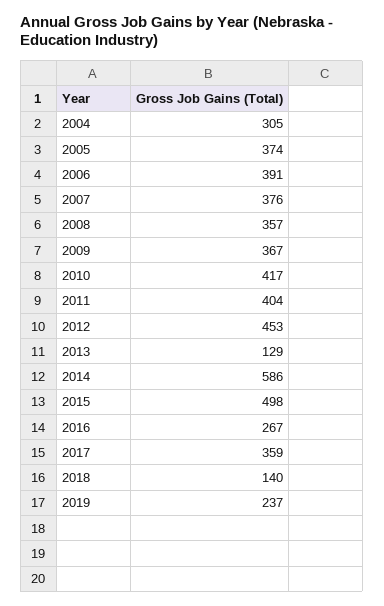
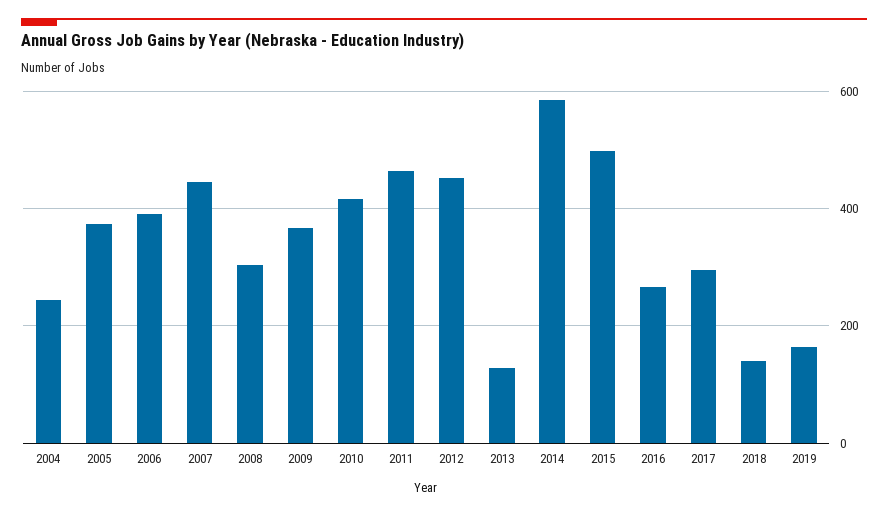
2004: 305 -> 240
2007: 376 -> 440
2008: 357 -> 300
2011: 404 -> 460
2017: 359 -> 300
2019: 237 -> 160

